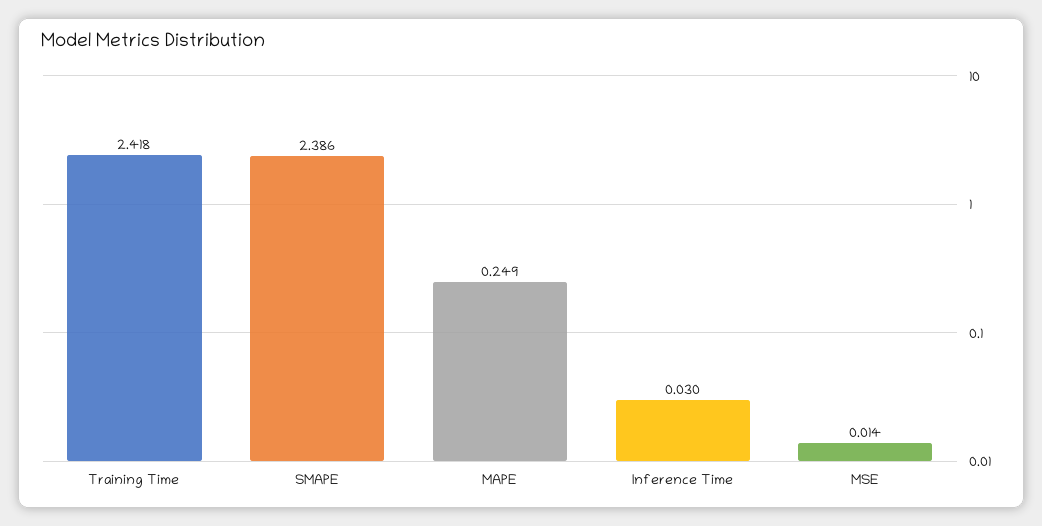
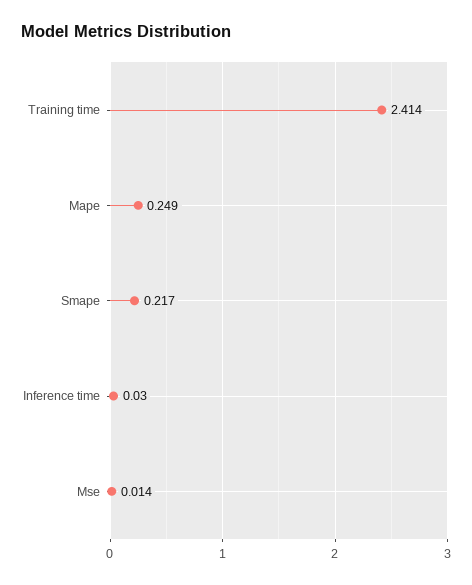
Training Time: 2.418 -> 2.414
SMAPE: 2.386 -> 0.217

